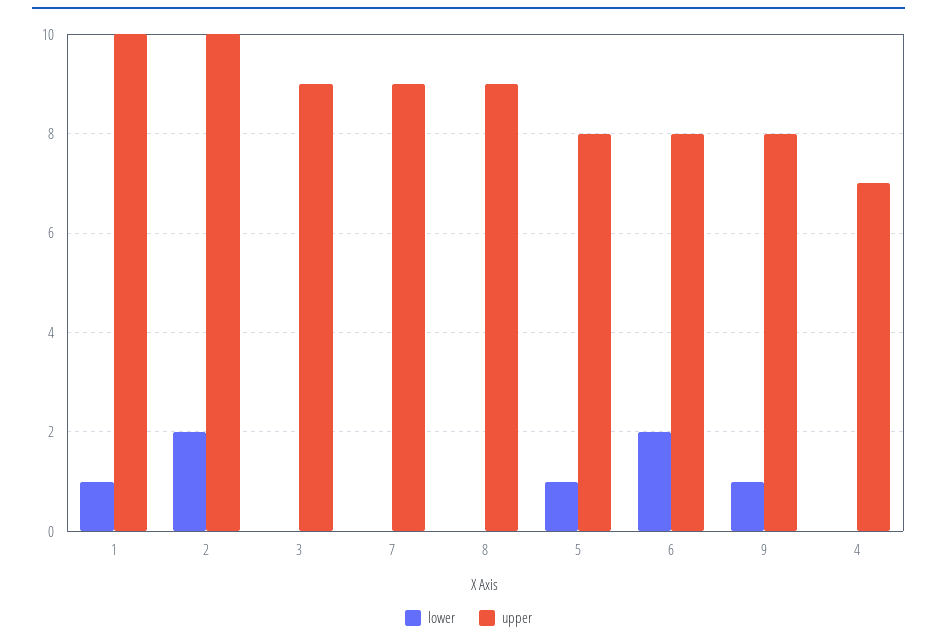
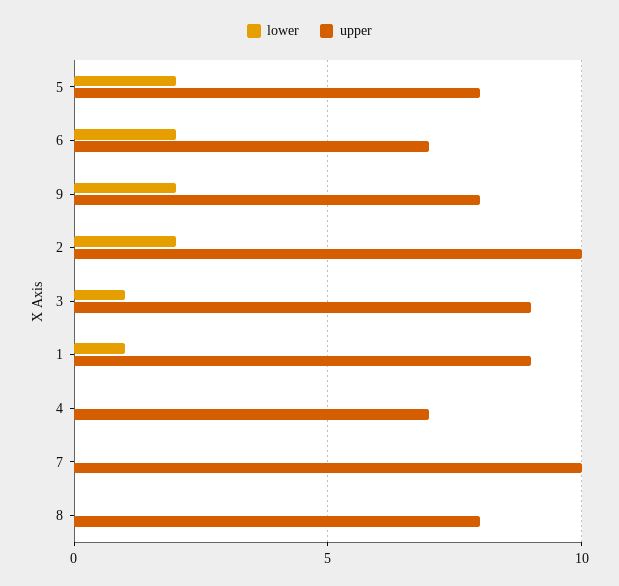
upper, 1: 10 -> 9
lower, 3: 0 -> 1
upper, 7: 9 -> 10
upper, 8: 9 -> 8
lower, 5: 1 -> 2
upper, 6: 8 -> 7
lower, 9: 1 -> 2

